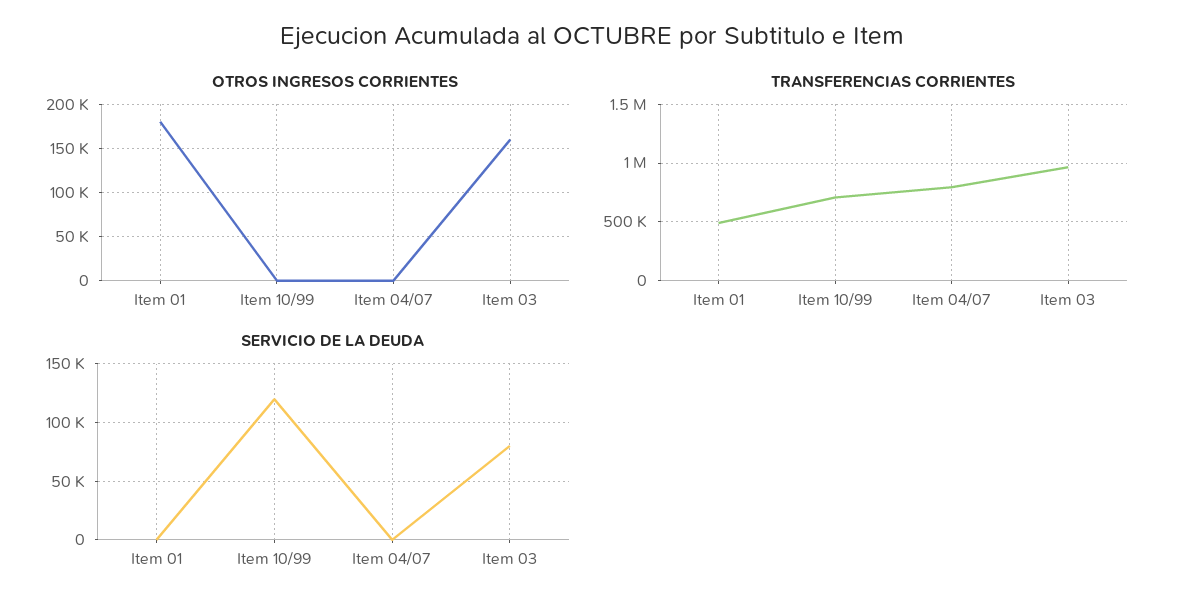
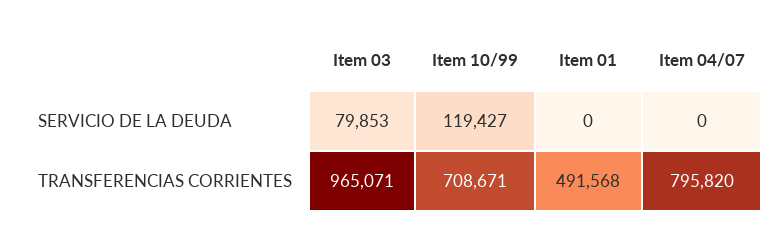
OTROS INGRESOS CORRIENTES, Item 01: 180000 -> none
OTROS INGRESOS CORRIENTES, Item 10/99: 0 -> none
OTROS INGRESOS CORRIENTES, Item 04/07: 0 -> none
OTROS INGRESOS CORRIENTES, Item 03: 160000 -> none

